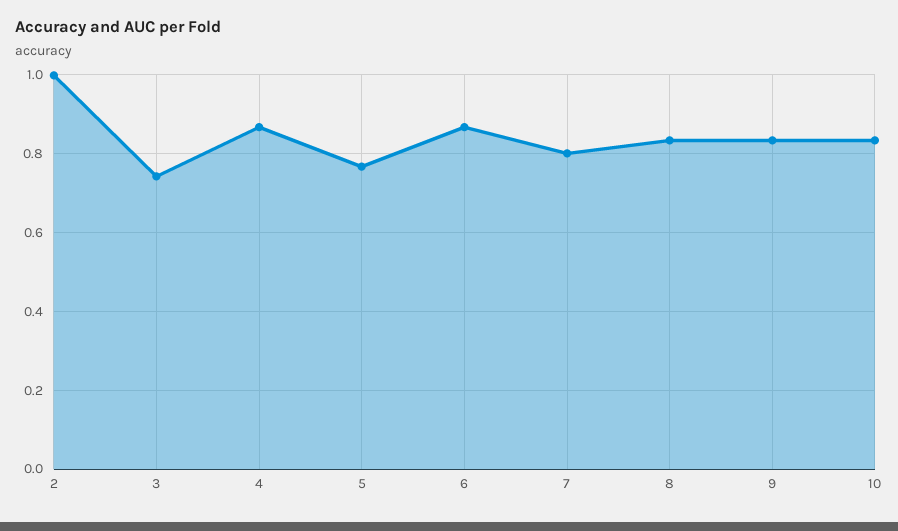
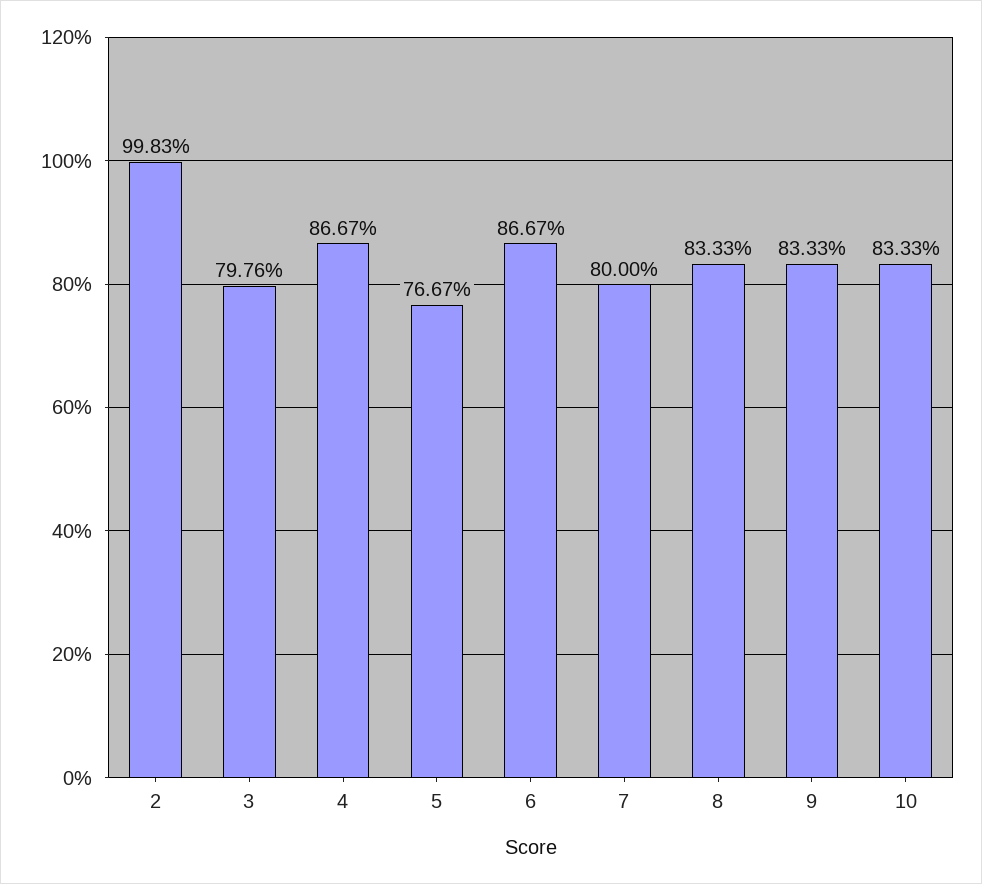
3: 0.74 -> 0.7976

